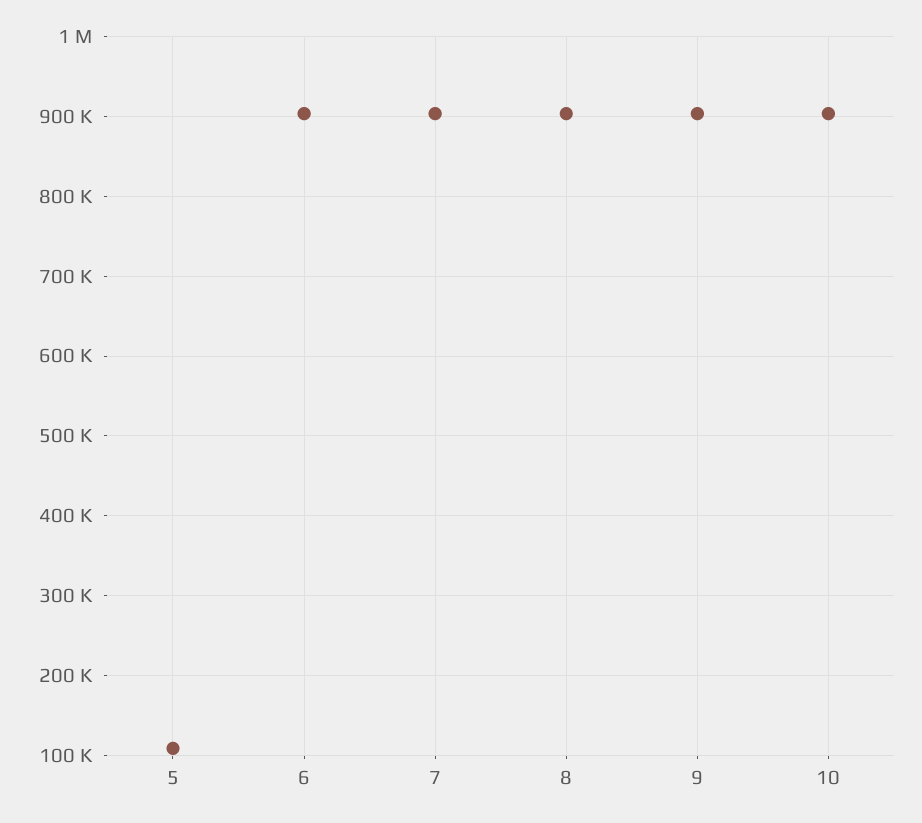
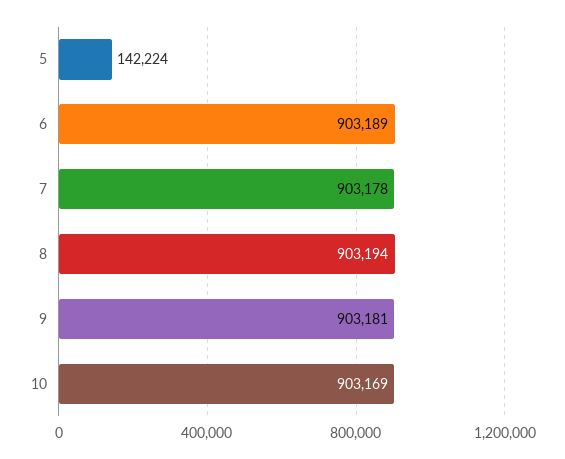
5: 110000 -> 142224

